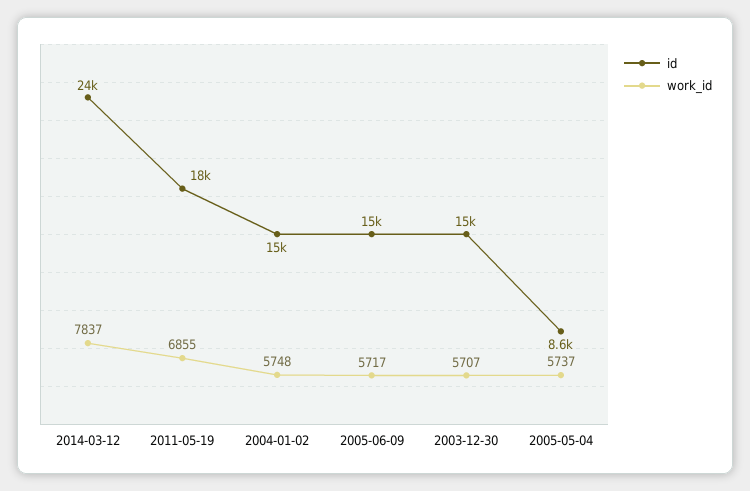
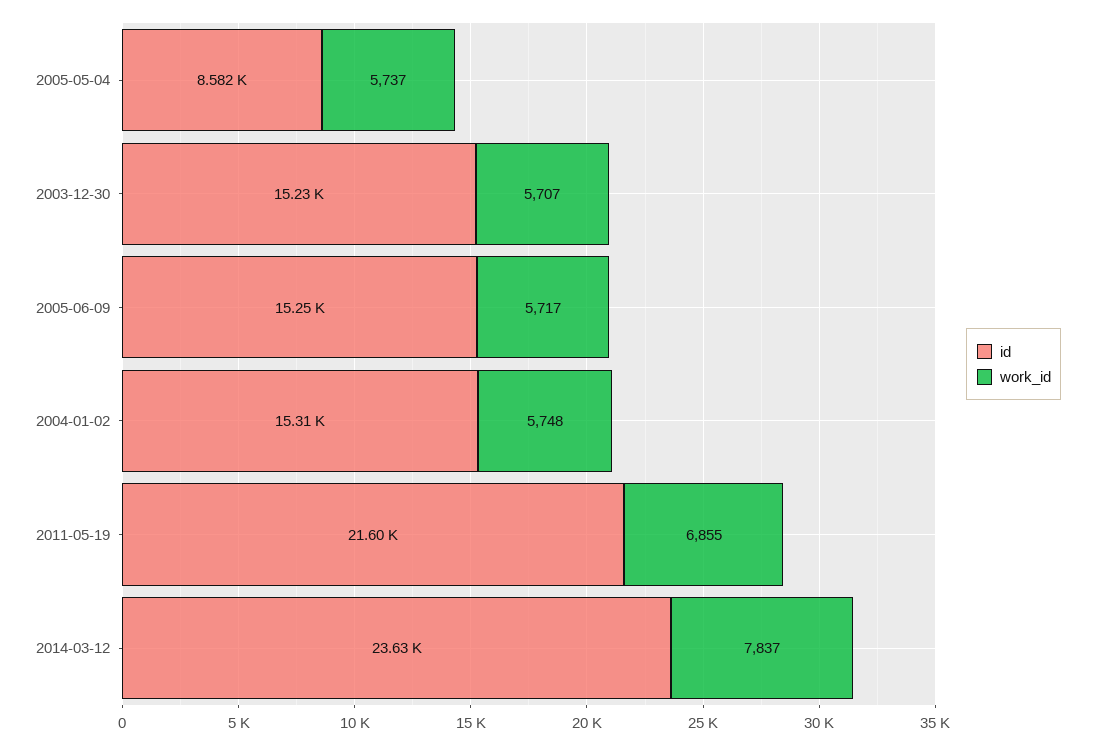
id, 2011-05-19: 18000 -> 21600

